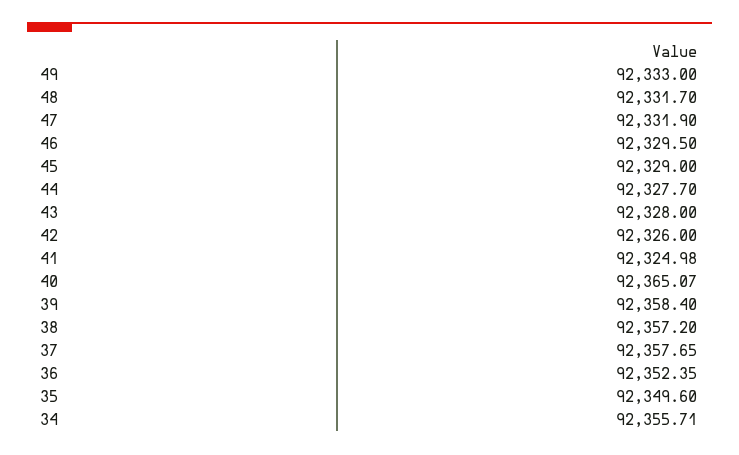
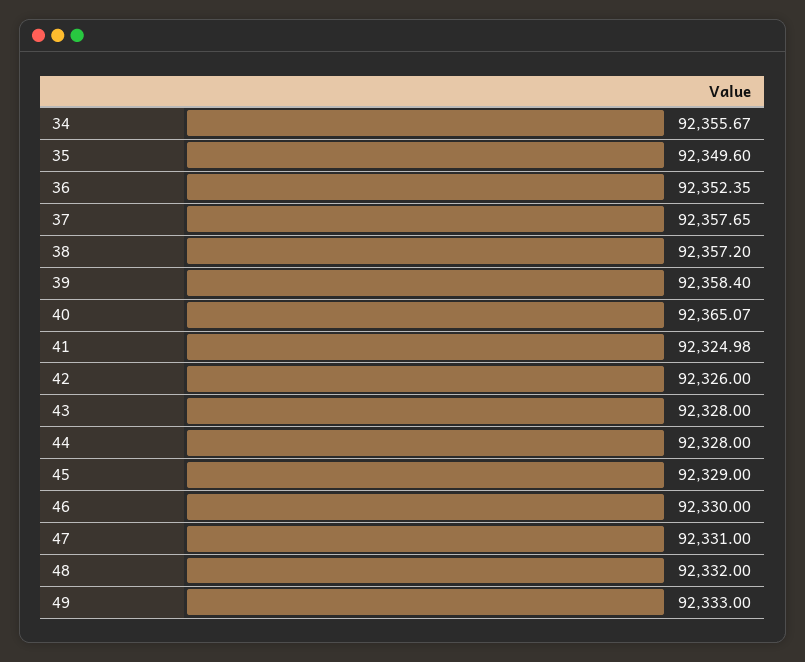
48: 92331.7 -> 92332
47: 92331.9 -> 92331
46: 92329.5 -> 92330
44: 92327.7 -> 92328
34: 92355.71 -> 92355.67

